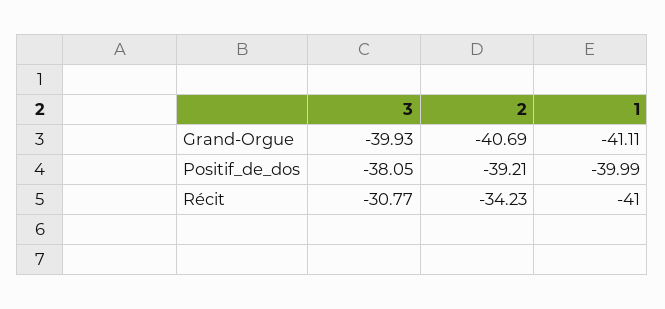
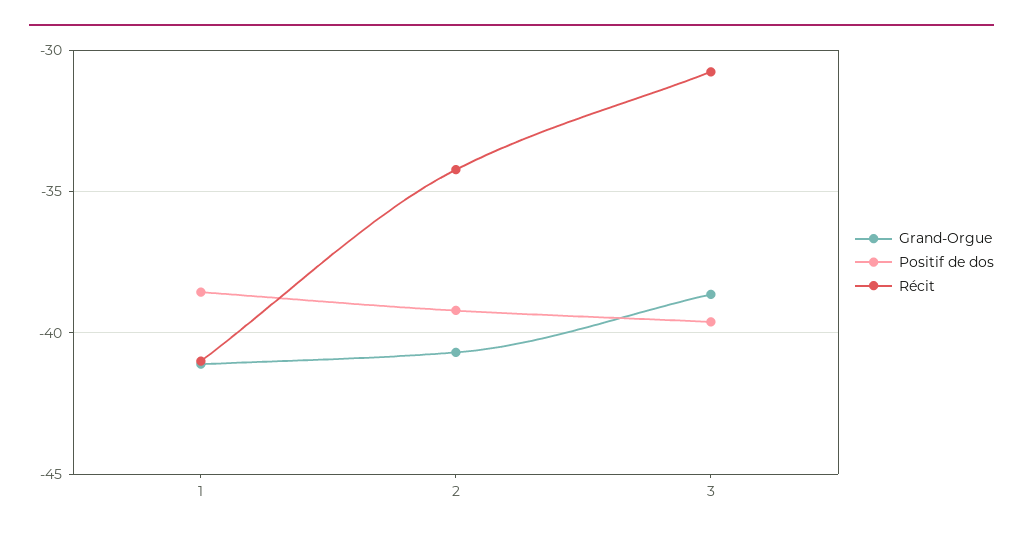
Grand-Orgue, 3: -39.93 -> -38.5
Positif_de_dos, 3: -38.05 -> -39.5
Positif_de_dos, 1: -39.99 -> -38.5

